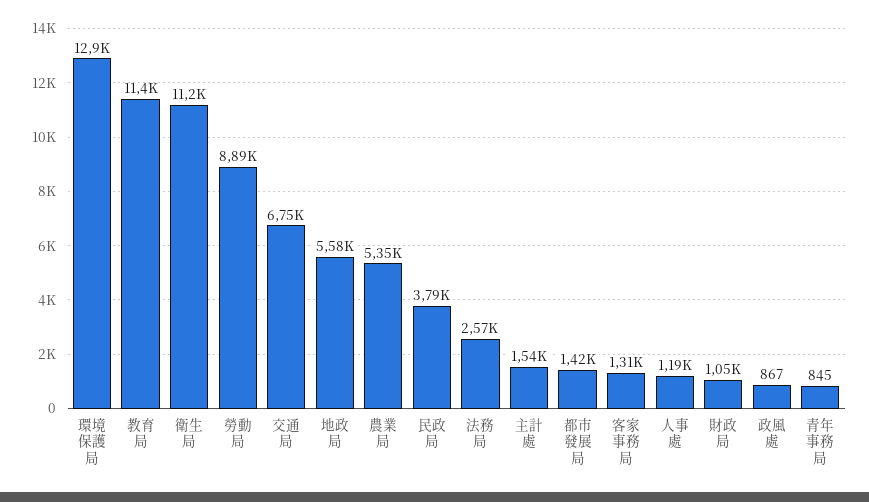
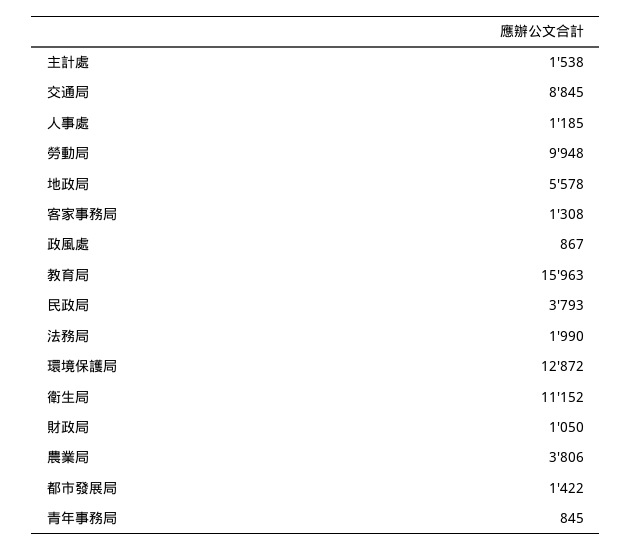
教育局: 11400 -> 15963
勞動局: 8890 -> 9948
交通局: 6750 -> 8845
農業局: 5350 -> 3806
法務局: 2570 -> 1990

